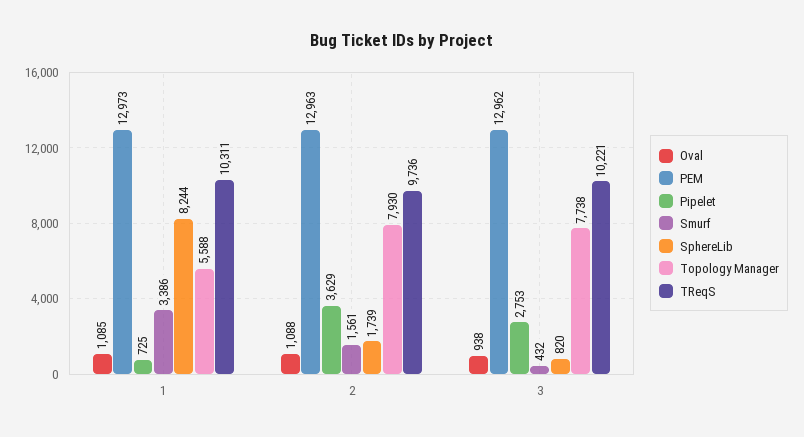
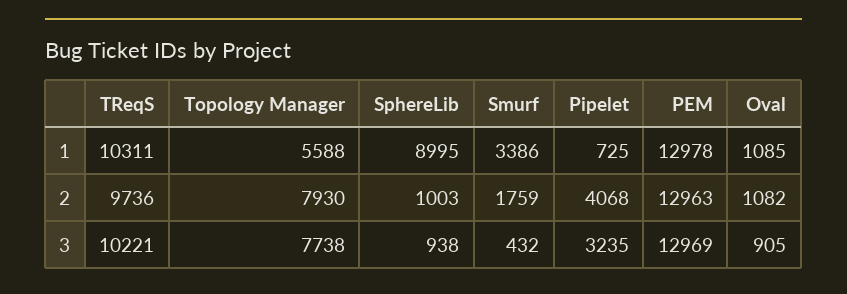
PEM, 1: 12973 -> 12978
SphereLib, 1: 8244 -> 8995
Oval, 2: 1088 -> 1082
Pipelet, 2: 3629 -> 4068
Smurf, 2: 1561 -> 1759
SphereLib, 2: 1739 -> 1003
Oval, 3: 938 -> 905
PEM, 3: 12962 -> 12969
Pipelet, 3: 2753 -> 3235
SphereLib, 3: 820 -> 938

